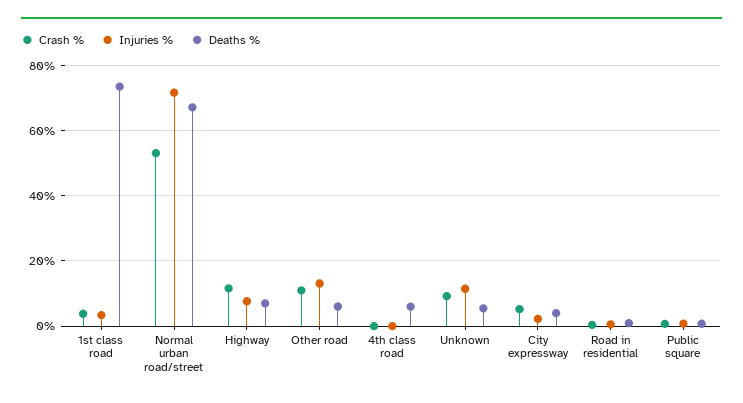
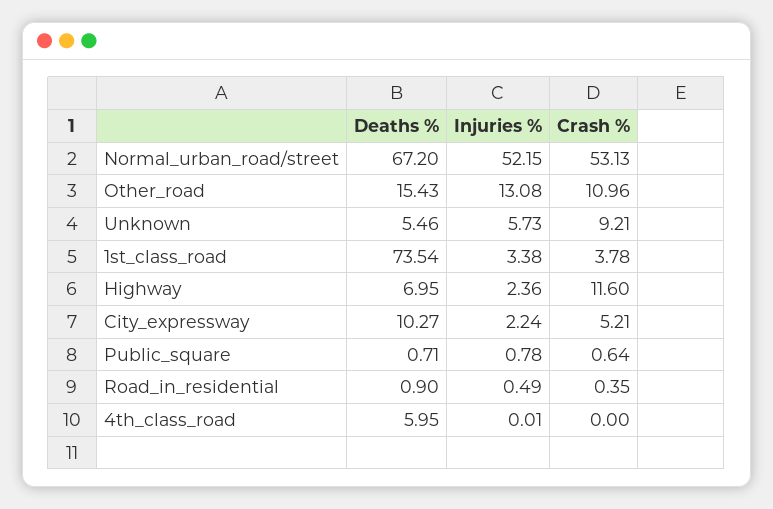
Injuries %, Normal urban road/street: 72 -> 52.15
Injuries %, Highway: 8 -> 2.36
Deaths %, Other road: 6 -> 15.43
Injuries %, Unknown: 12 -> 5.73
Deaths %, City expressway: 4 -> 10.27

